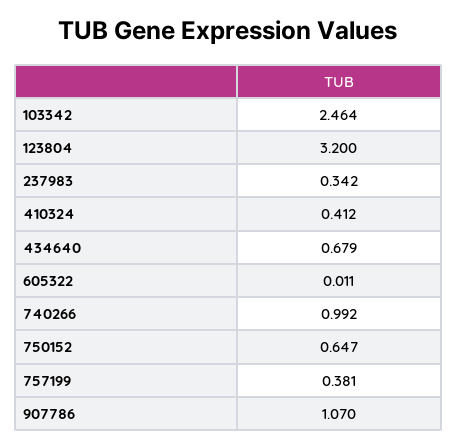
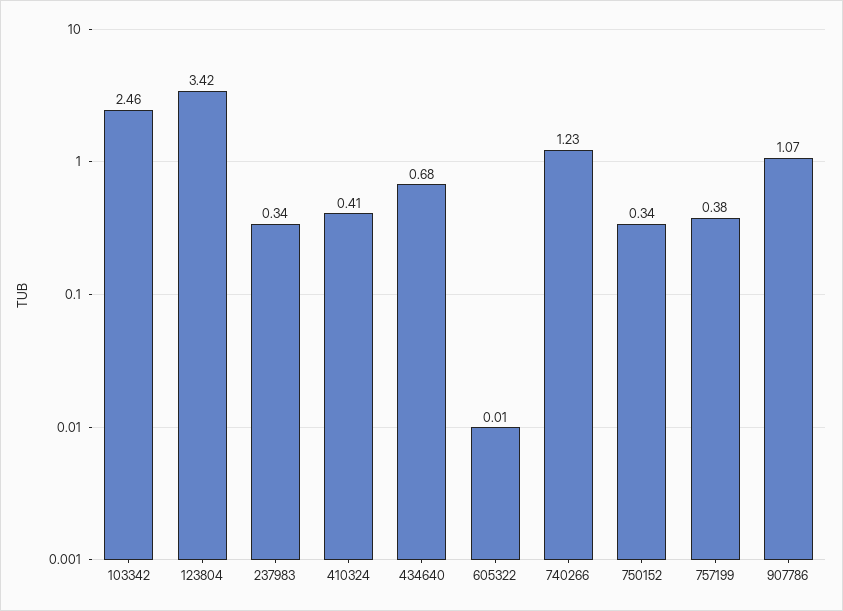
123804: 3.2 -> 3.42
740266: 0.992 -> 1.23
750152: 0.647 -> 0.34

